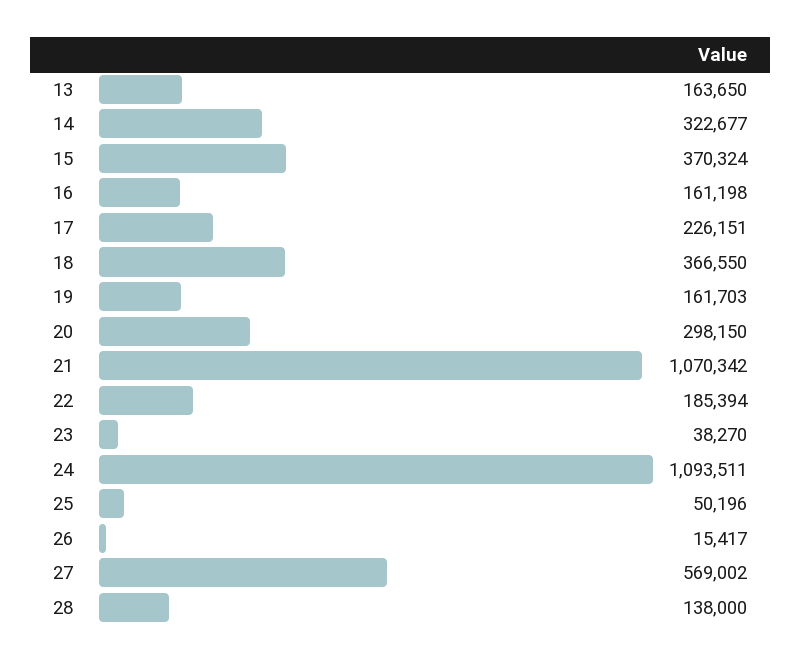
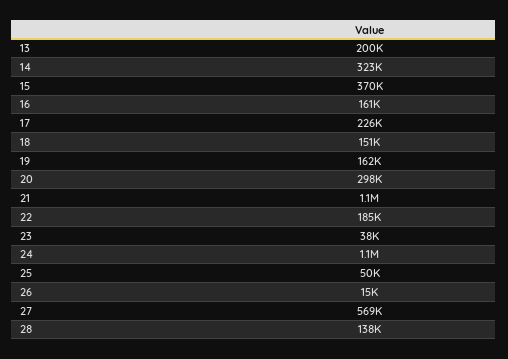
13: 163650 -> 200000
18: 366550 -> 151000

